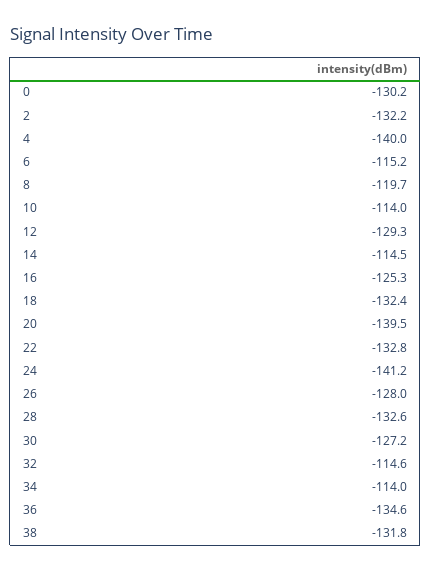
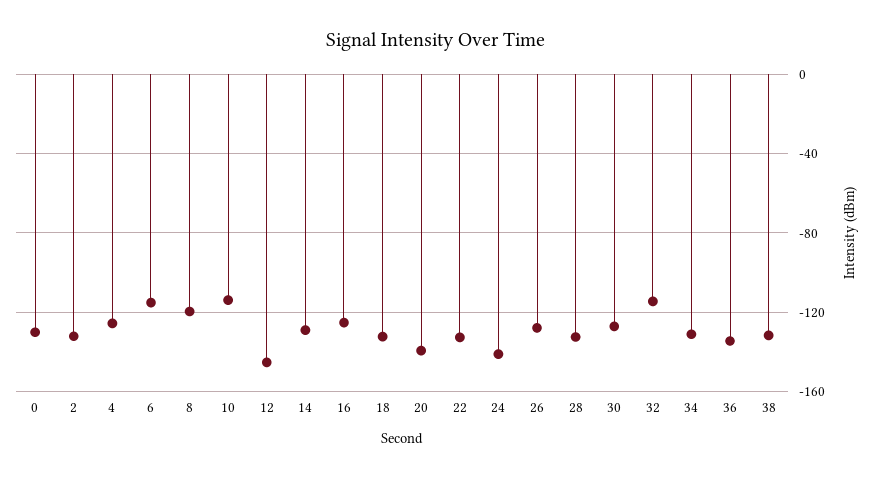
4: -140 -> -125
12: -129.3 -> -145
14: -114.5 -> -130
34: -114 -> -130

